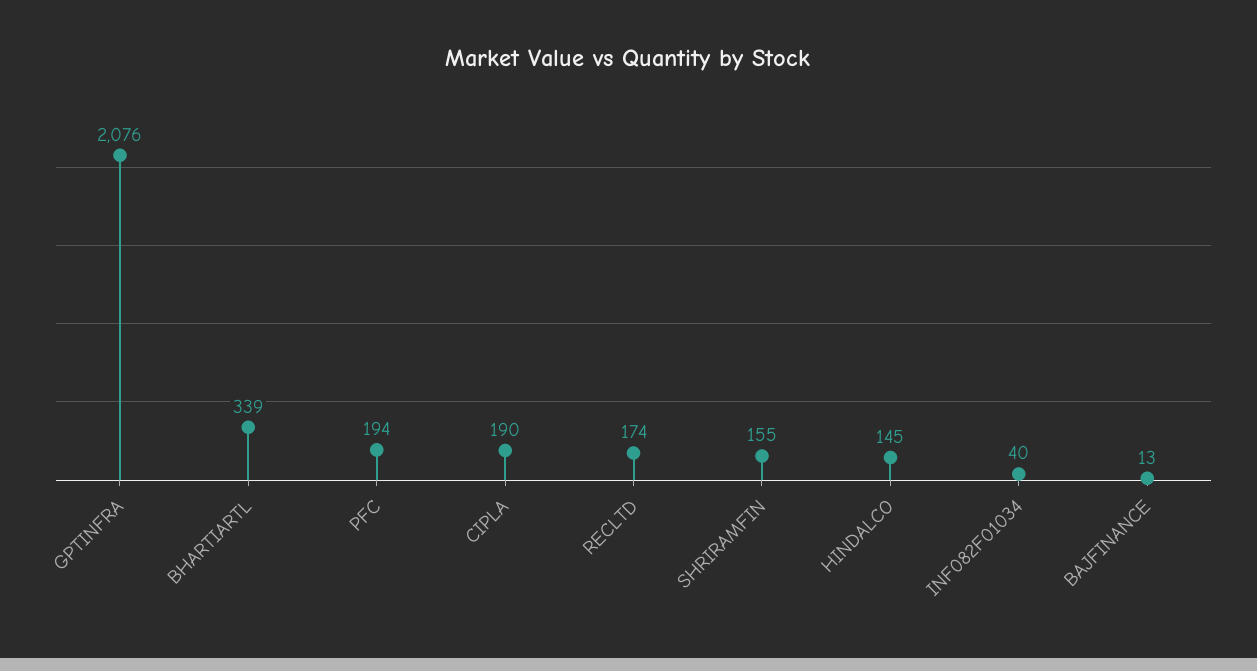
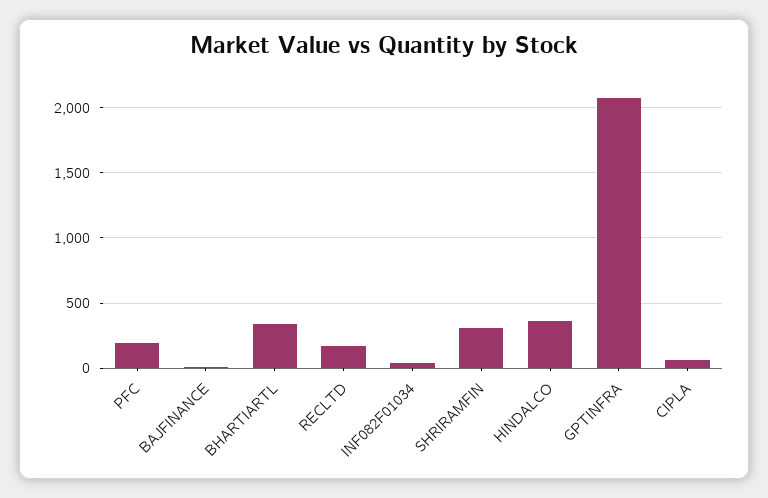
CIPLA: 190 -> 50
SHRIRAMFIN: 155 -> 300
HINDALCO: 145 -> 350

